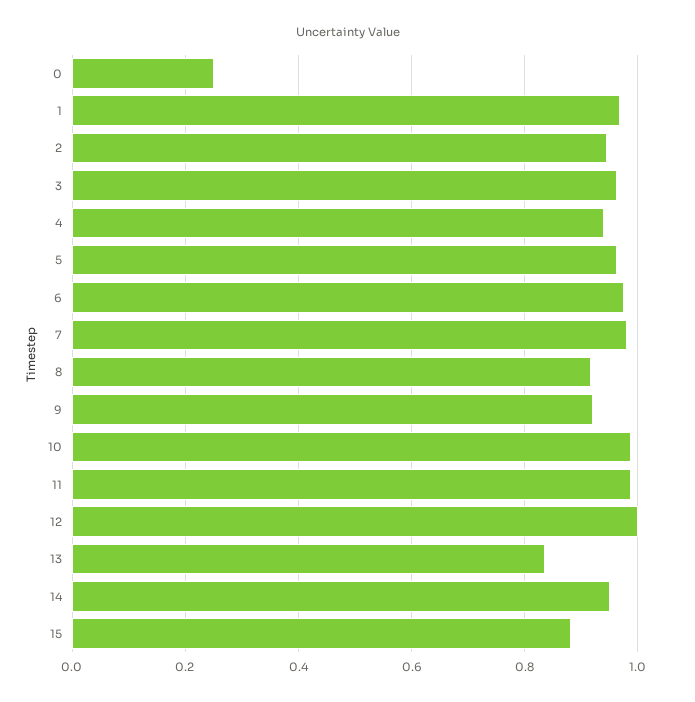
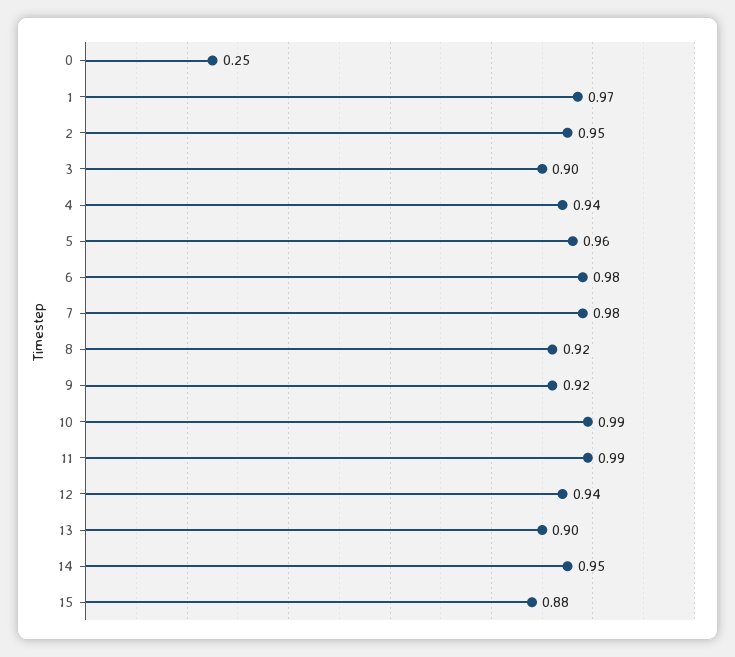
3: 0.96 -> 0.9
12: 1 -> 0.94
13: 0.84 -> 0.9

